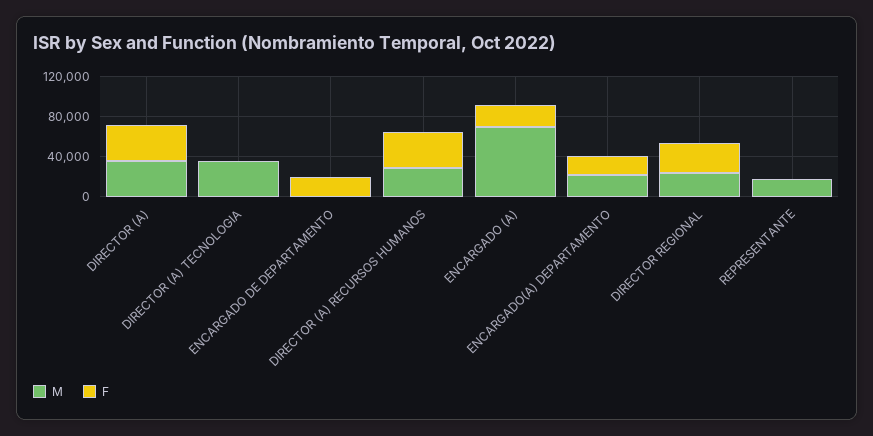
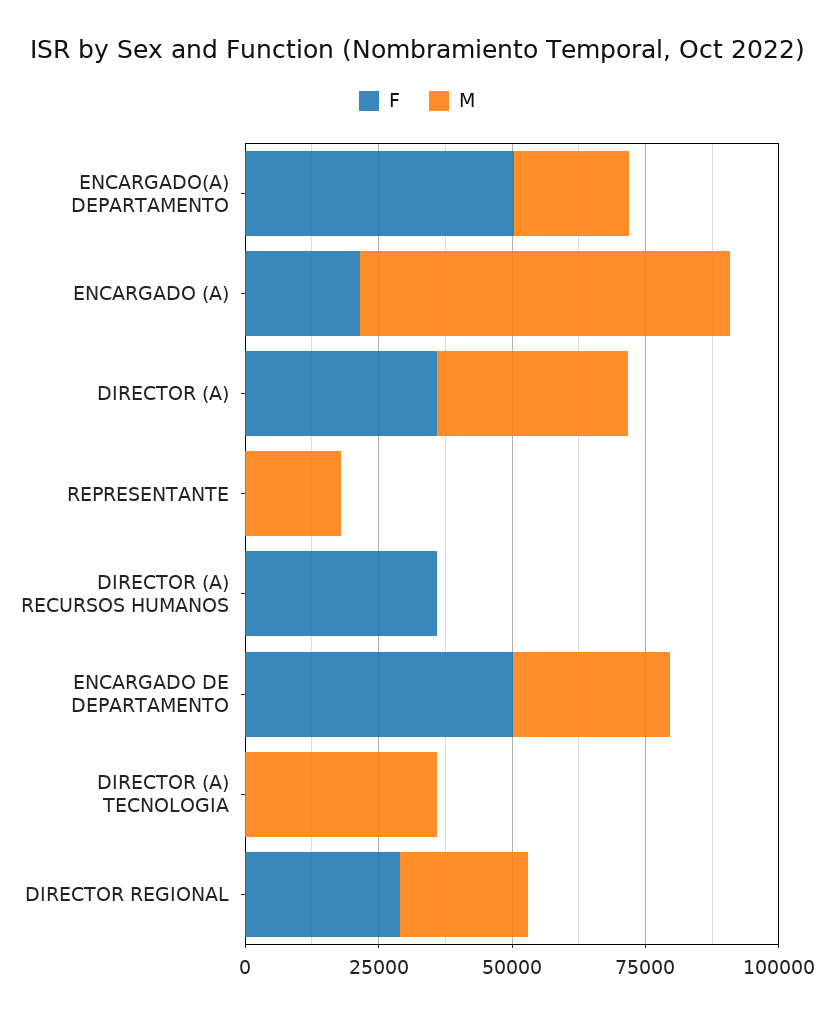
M, ENCARGADO DE DEPARTAMENTO: 0 -> 30000
F, ENCARGADO DE DEPARTAMENTO: 20000 -> 50000
M, DIRECTOR (A) RECURSOS HUMANOS: 30000 -> 0
F, ENCARGADO(A) DEPARTAMENTO: 20000 -> 50000

